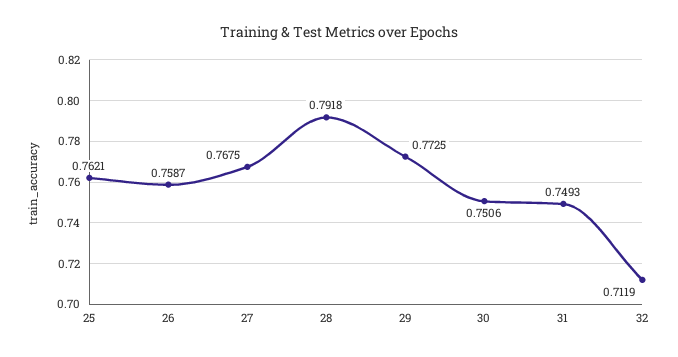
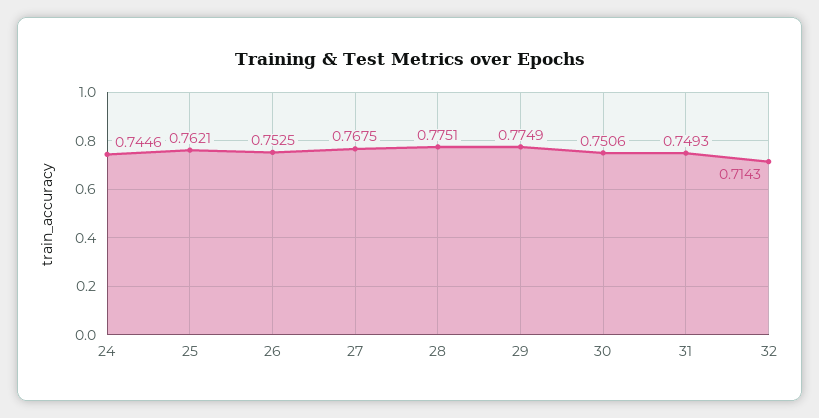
26: 0.7587 -> 0.7525
28: 0.7918 -> 0.7751
29: 0.7725 -> 0.7749
32: 0.7119 -> 0.7143
24: none -> 0.7446

